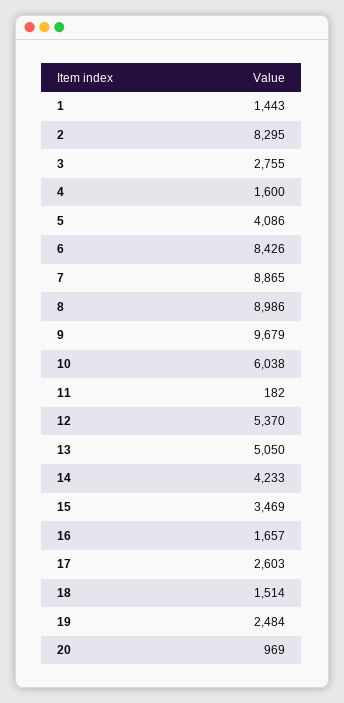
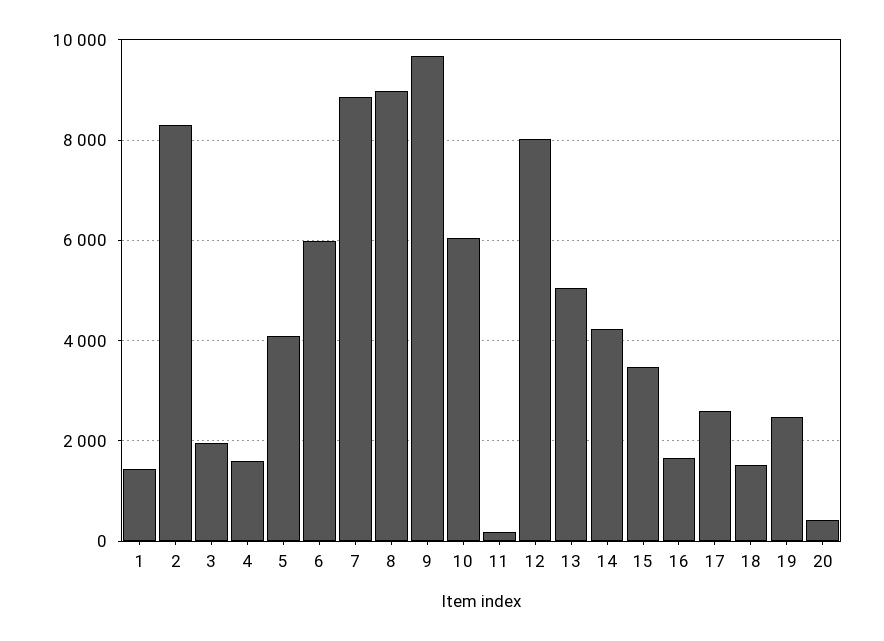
3: 2755 -> 2000
6: 8426 -> 6000
12: 5370 -> 8000
20: 969 -> 400

